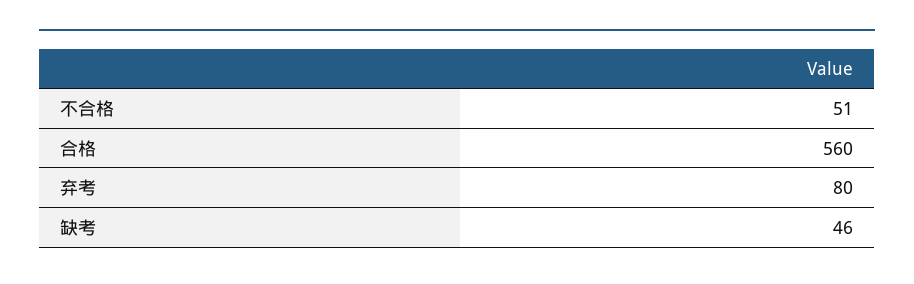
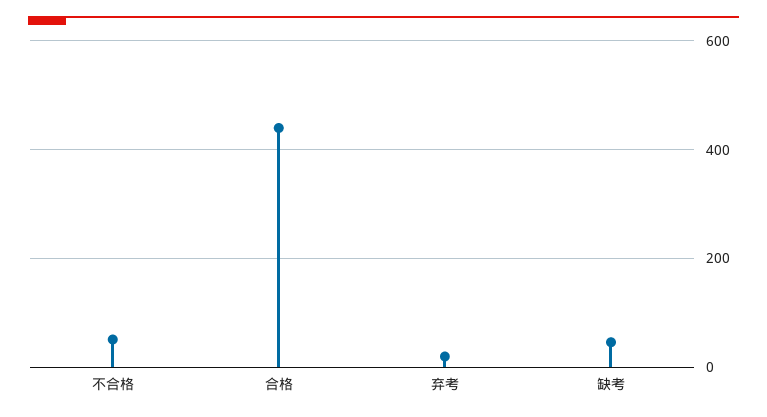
合格: 560 -> 440
弃考: 80 -> 20

